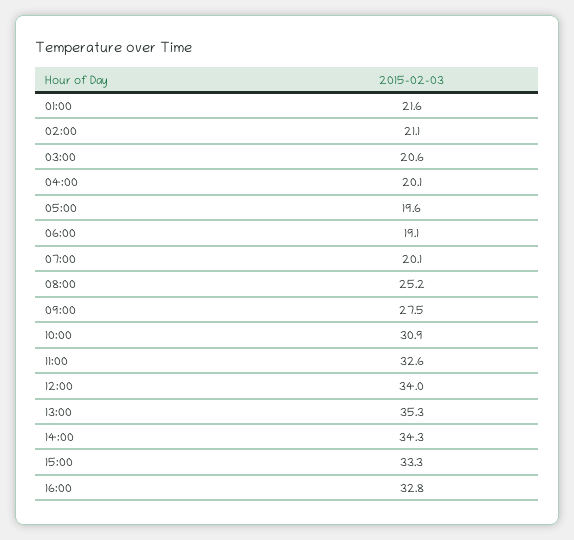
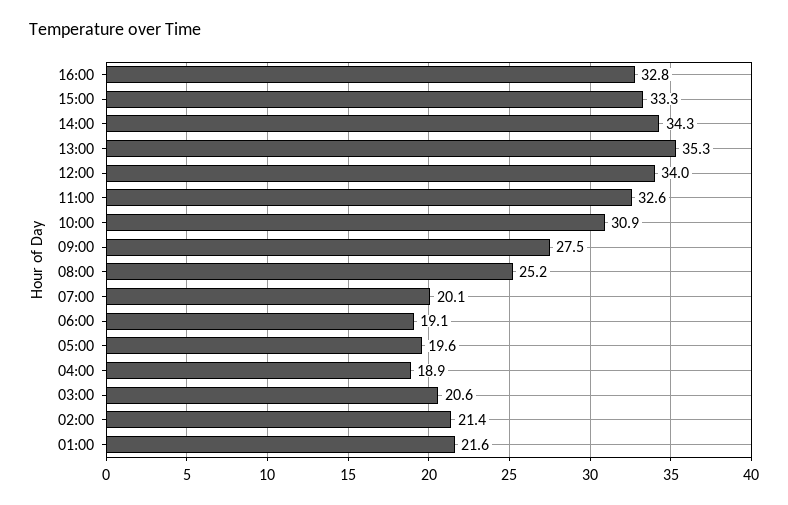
02:00: 21.1 -> 21.4
04:00: 20.1 -> 18.9

